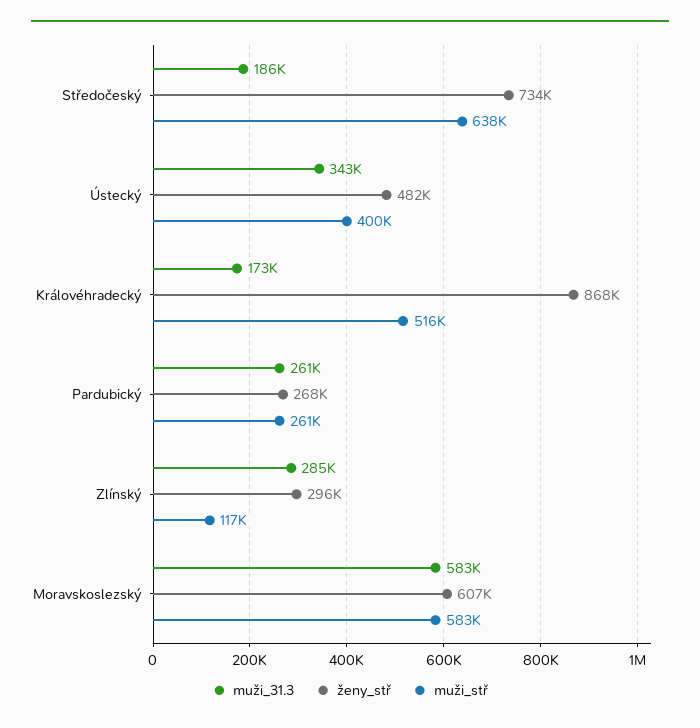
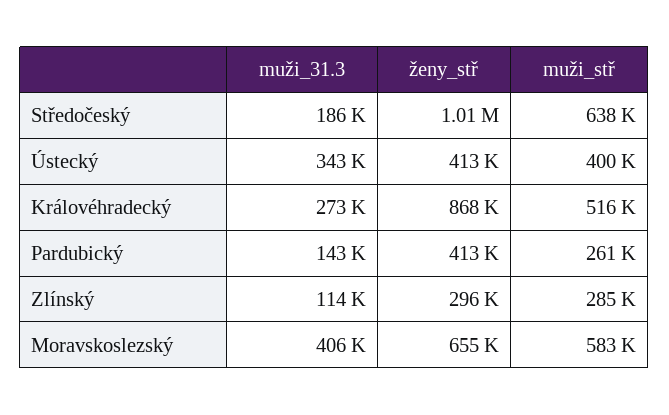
ženy_stř, Středočeský: 734000 -> 1010000
ženy_stř, Ústecký: 482000 -> 413000
muži_31.3, Královéhradecký: 173000 -> 273000
muži_31.3, Pardubický: 261000 -> 143000
ženy_stř, Pardubický: 268000 -> 413000
muži_31.3, Zlínský: 285000 -> 114000
muži_stř, Zlínský: 117000 -> 285000
muži_31.3, Moravskoslezský: 583000 -> 406000
ženy_stř, Moravskoslezský: 607000 -> 655000

